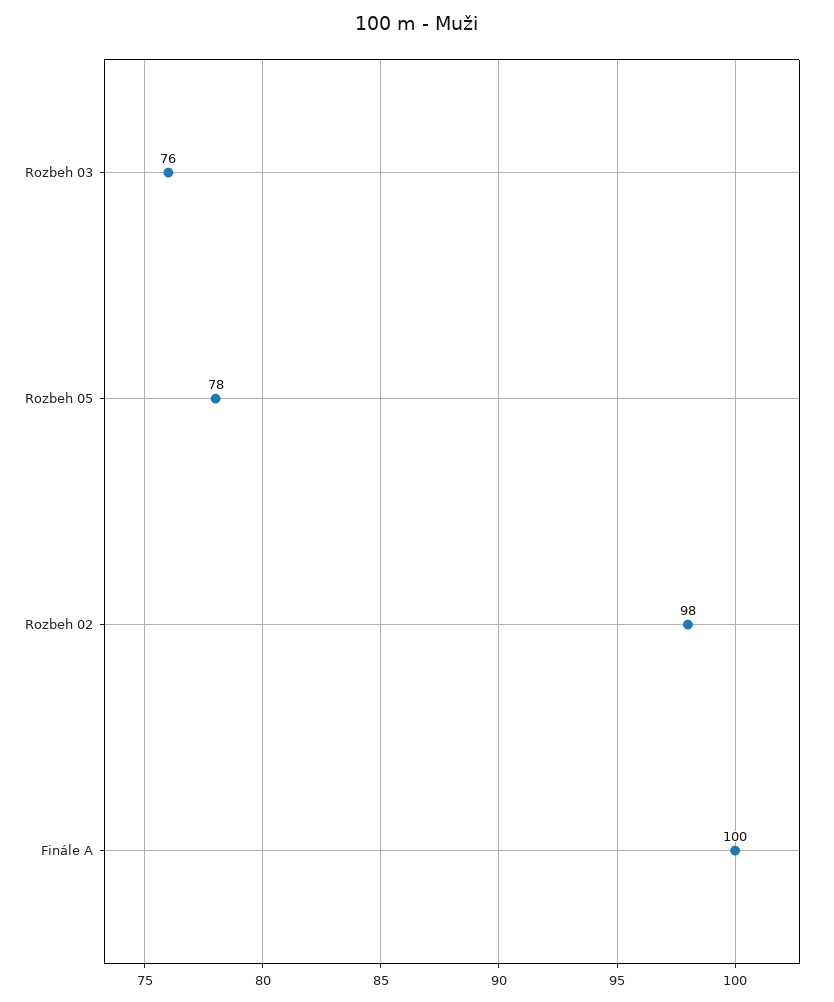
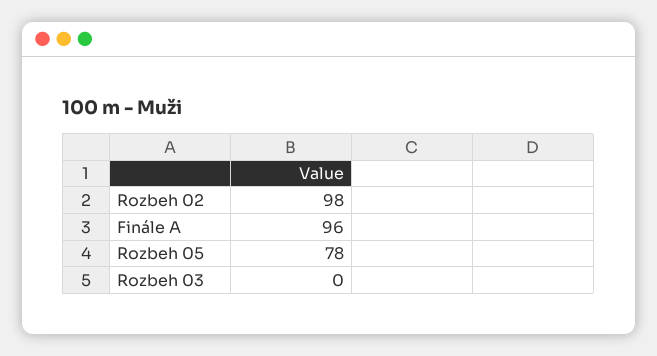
Rozbeh 03: 76 -> 0
Finále A: 100 -> 96

